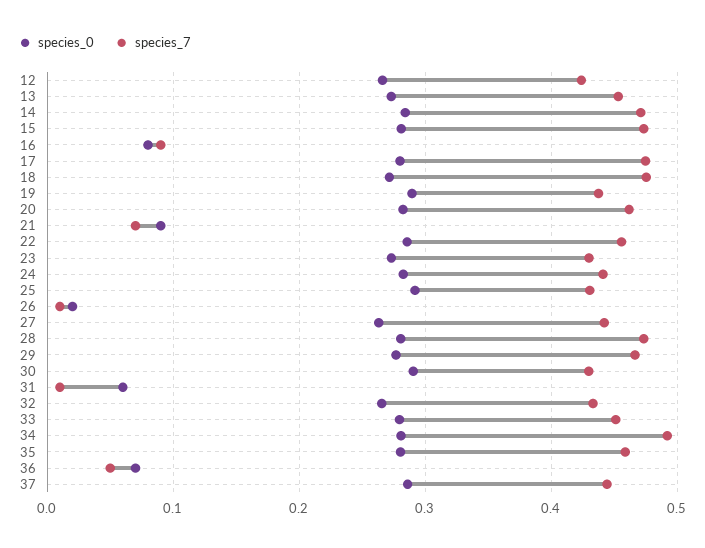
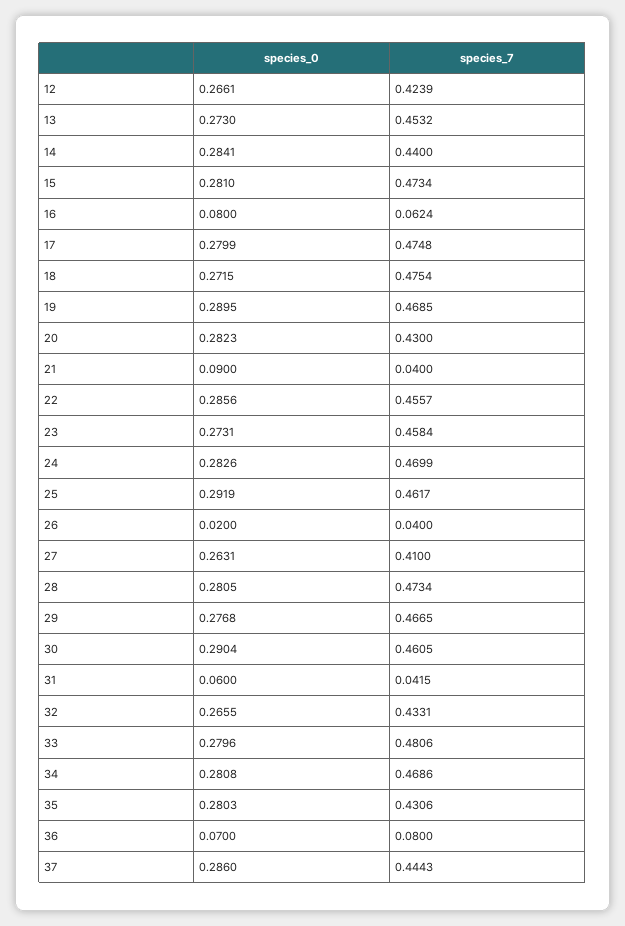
species_7, 14: 0.47 -> 0.44
species_7, 16: 0.09 -> 0.0624
species_7, 19: 0.44 -> 0.4685
species_7, 20: 0.46 -> 0.43
species_7, 21: 0.07 -> 0.04
species_7, 23: 0.43 -> 0.4584
species_7, 24: 0.44 -> 0.4699
species_7, 25: 0.43 -> 0.4617
species_7, 26: 0.01 -> 0.04
species_7, 27: 0.44 -> 0.41
species_7, 30: 0.43 -> 0.4605
species_7, 31: 0.01 -> 0.0415
species_7, 33: 0.45 -> 0.4806
species_7, 34: 0.49 -> 0.4686
species_7, 35: 0.46 -> 0.4306
species_7, 36: 0.05 -> 0.08

